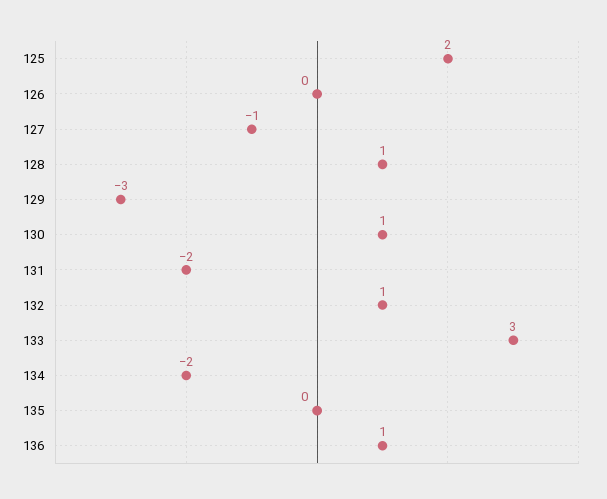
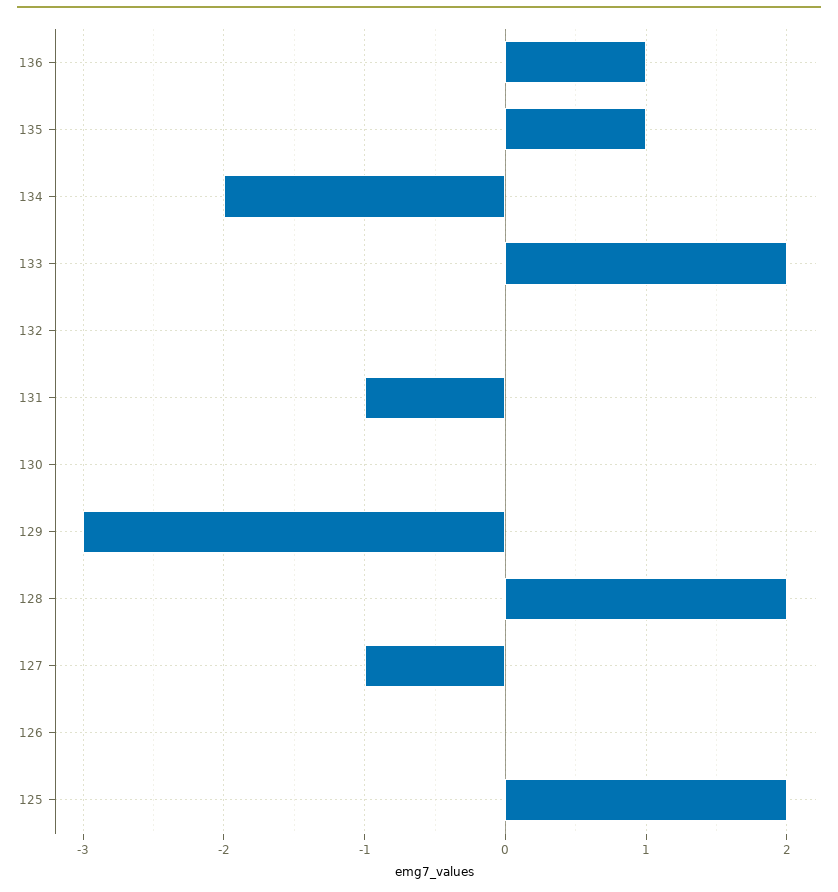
128: 1 -> 2
130: 1 -> 0
131: -2 -> -1
132: 1 -> 0
133: 3 -> 2
135: 0 -> 1

